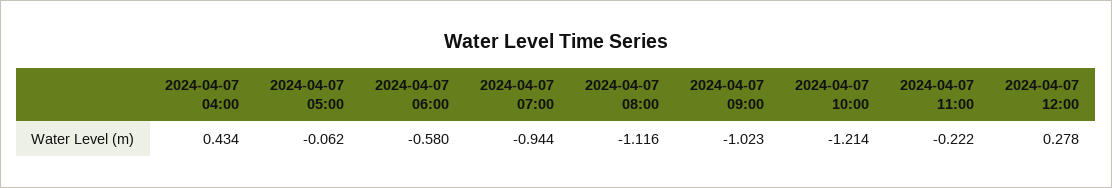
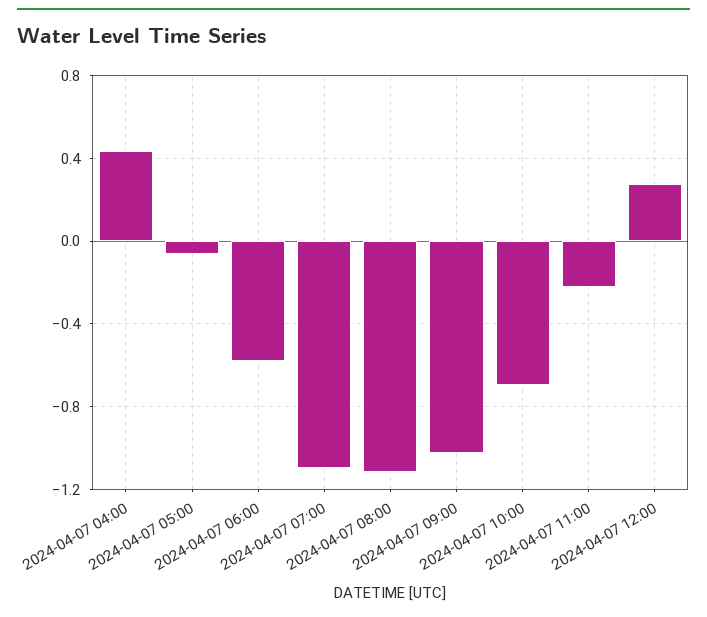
2024-04-07 07:00: -0.944 -> -1.1
2024-04-07 10:00: -1.214 -> -0.7

